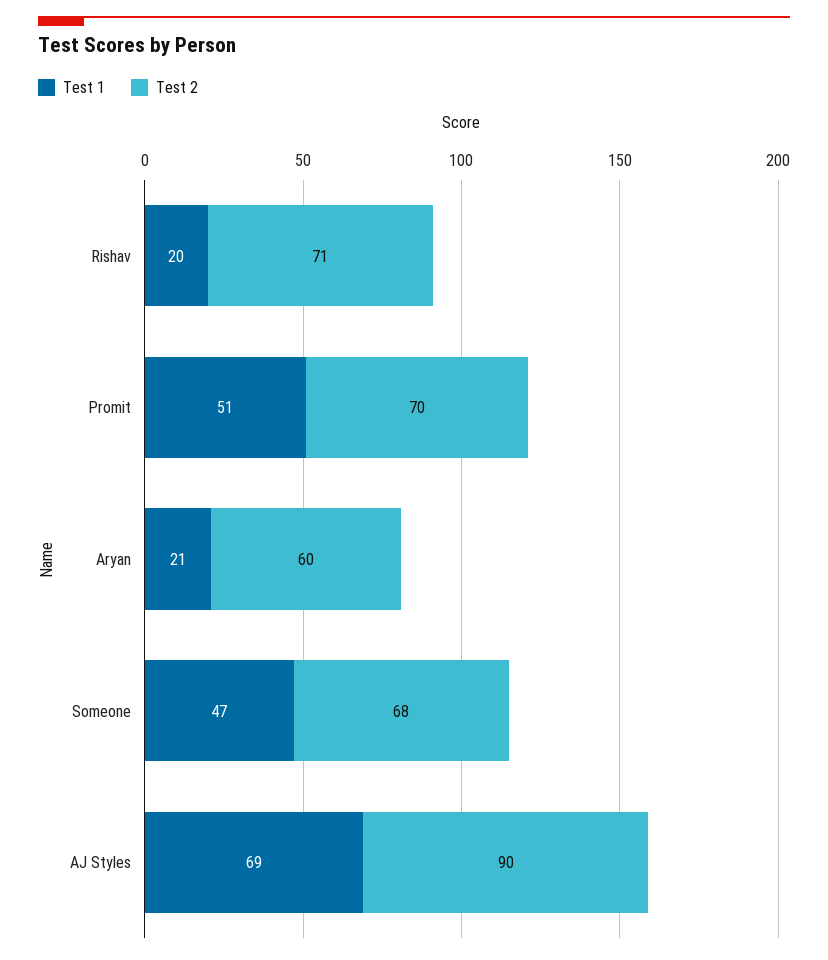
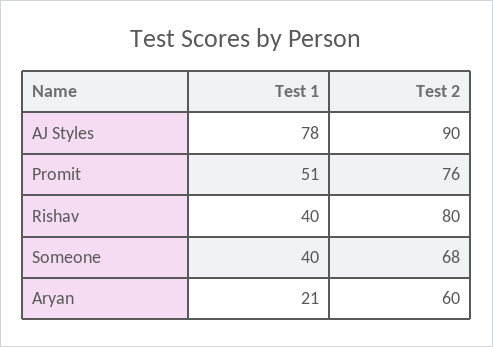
Test 1, Rishav: 20 -> 40
Test 2, Rishav: 71 -> 80
Test 2, Promit: 70 -> 76
Test 1, Someone: 47 -> 40
Test 1, AJ Styles: 69 -> 78

